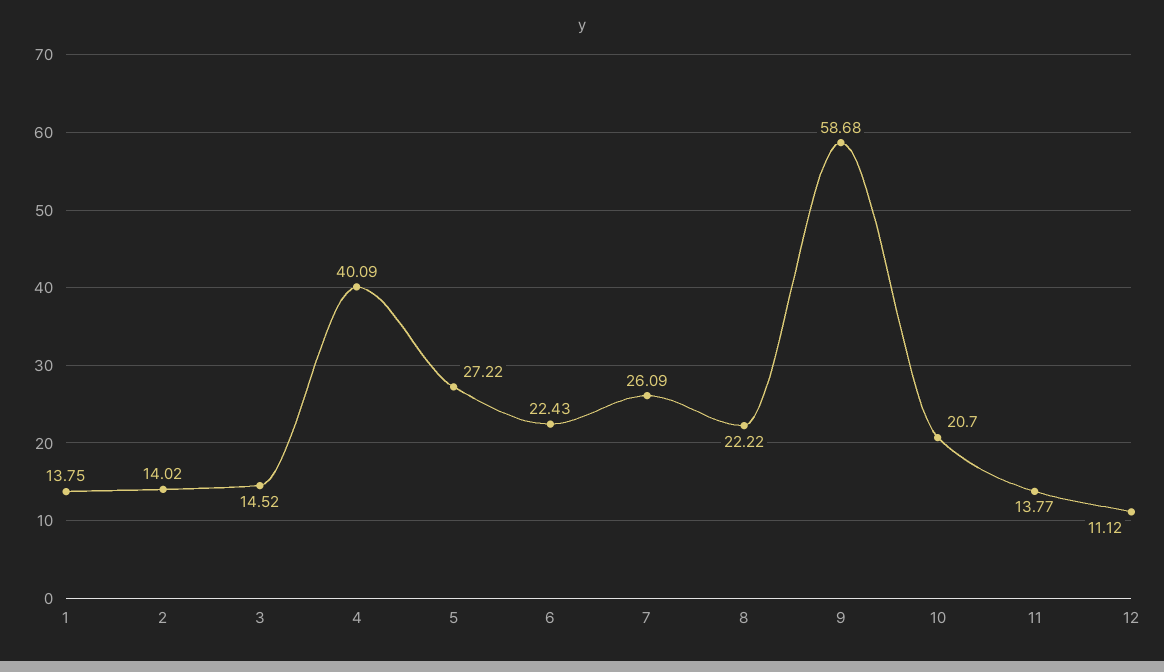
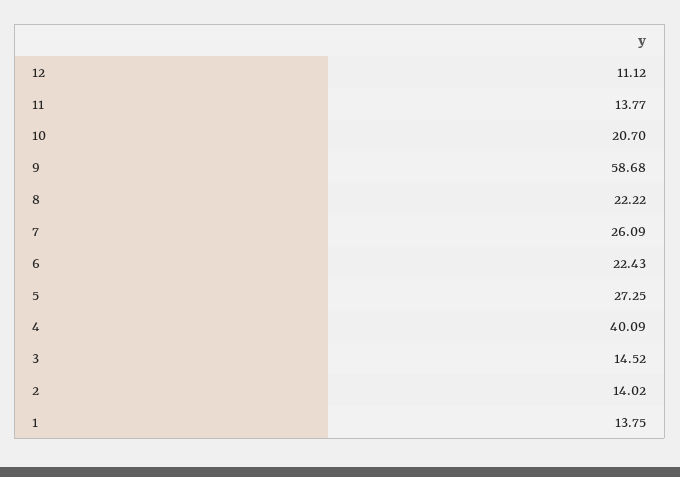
5: 27.22 -> 27.25

